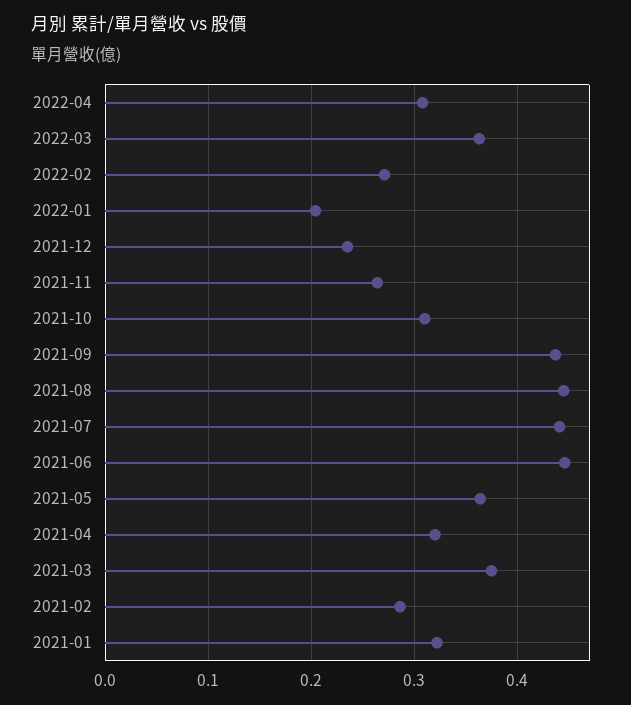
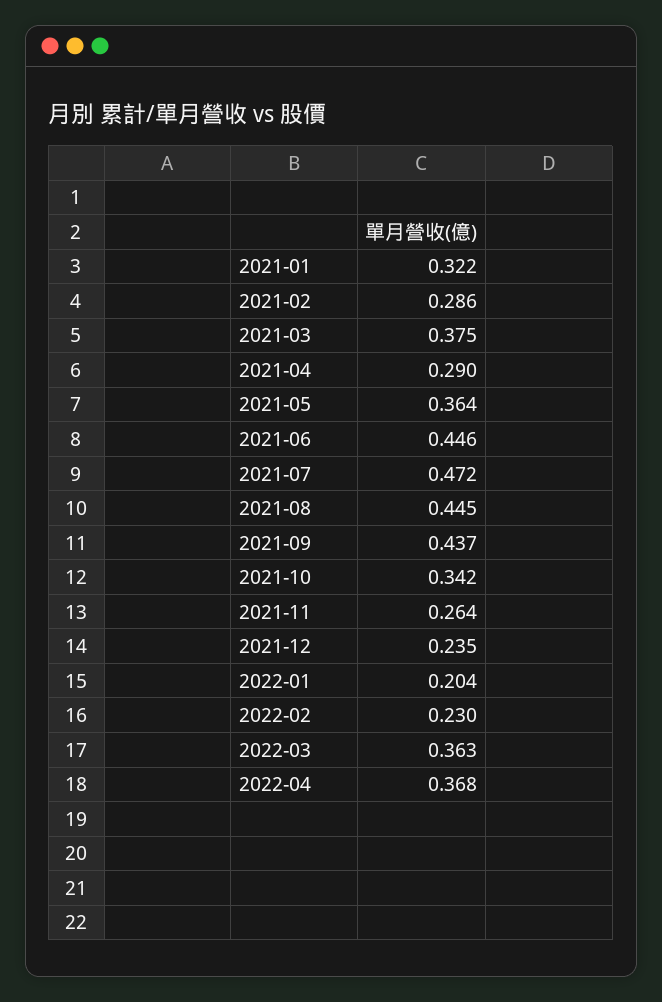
2022-04: 0.31 -> 0.368
2022-02: 0.27 -> 0.23
2021-10: 0.31 -> 0.342
2021-07: 0.44 -> 0.472
2021-04: 0.32 -> 0.29

